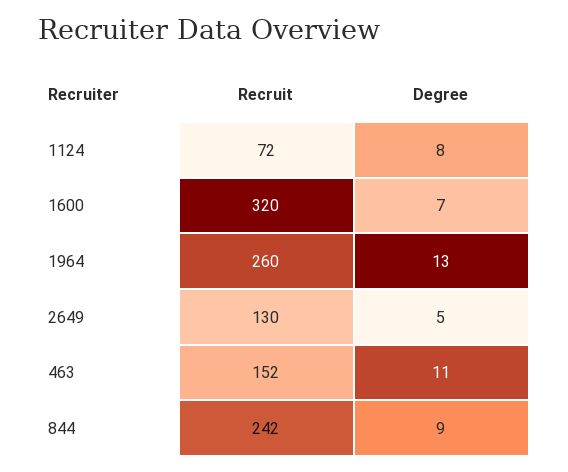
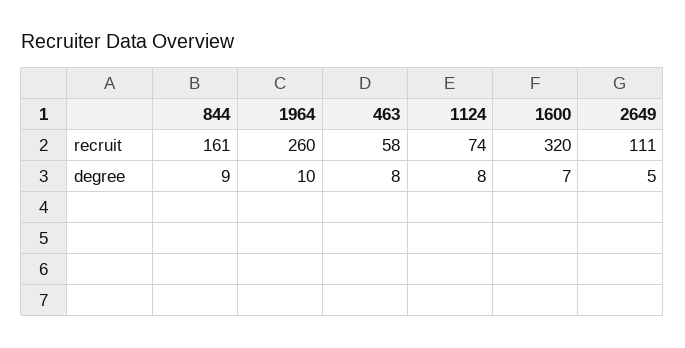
Recruit, 1124: 72 -> 74
Degree, 1964: 13 -> 10
Recruit, 2649: 130 -> 111
Recruit, 463: 152 -> 58
Degree, 463: 11 -> 8
Recruit, 844: 242 -> 161

